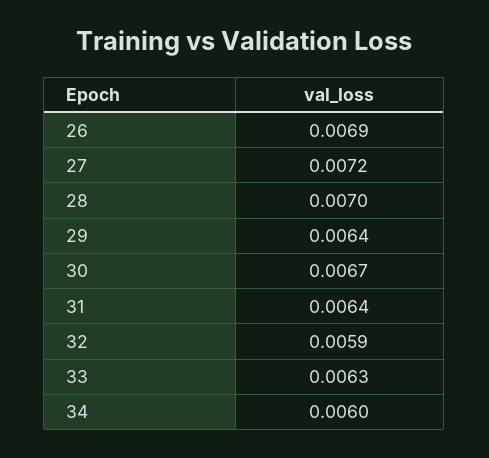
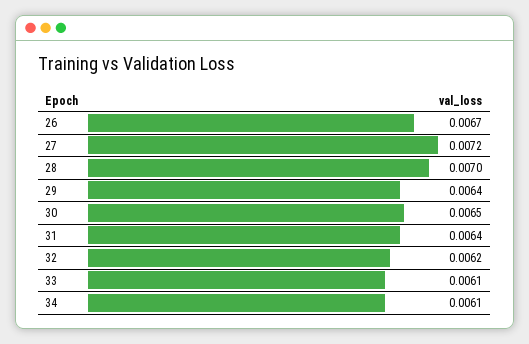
26: 0.0069 -> 0.0067
30: 0.0067 -> 0.0065
32: 0.0059 -> 0.0062
33: 0.0063 -> 0.0061
34: 0.006 -> 0.0061

